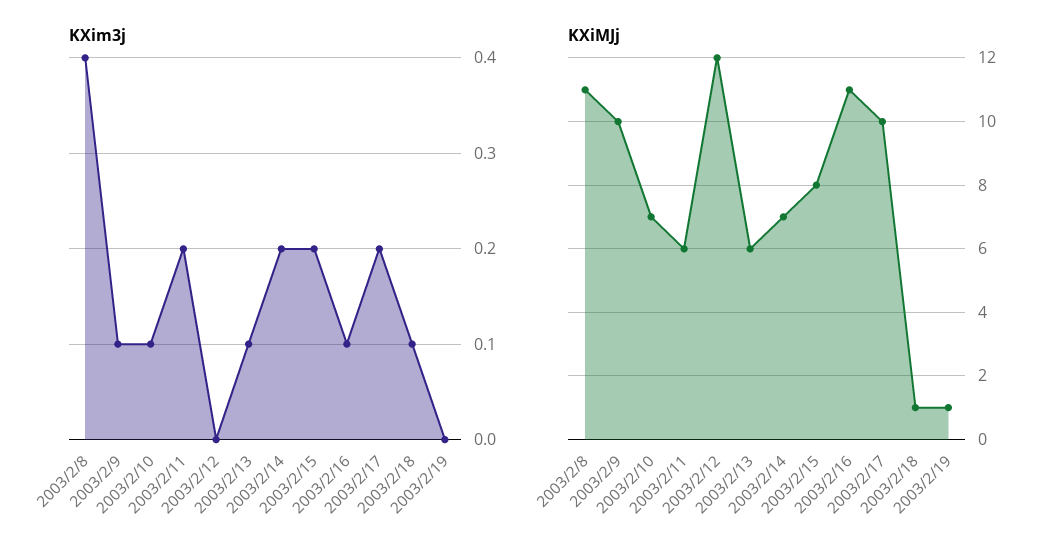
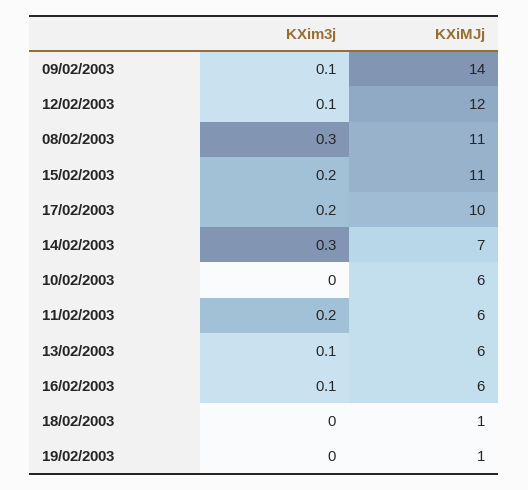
KXim3j, 2003/2/8: 0.4 -> 0.3
KXim3j, 2003/2/10: 0.1 -> 0
KXim3j, 2003/2/12: 0 -> 0.1
KXim3j, 2003/2/14: 0.2 -> 0.3
KXim3j, 2003/2/18: 0.1 -> 0
KXiMJj, 2003/2/9: 10 -> 14
KXiMJj, 2003/2/10: 7 -> 6
KXiMJj, 2003/2/15: 8 -> 11
KXiMJj, 2003/2/16: 11 -> 6

